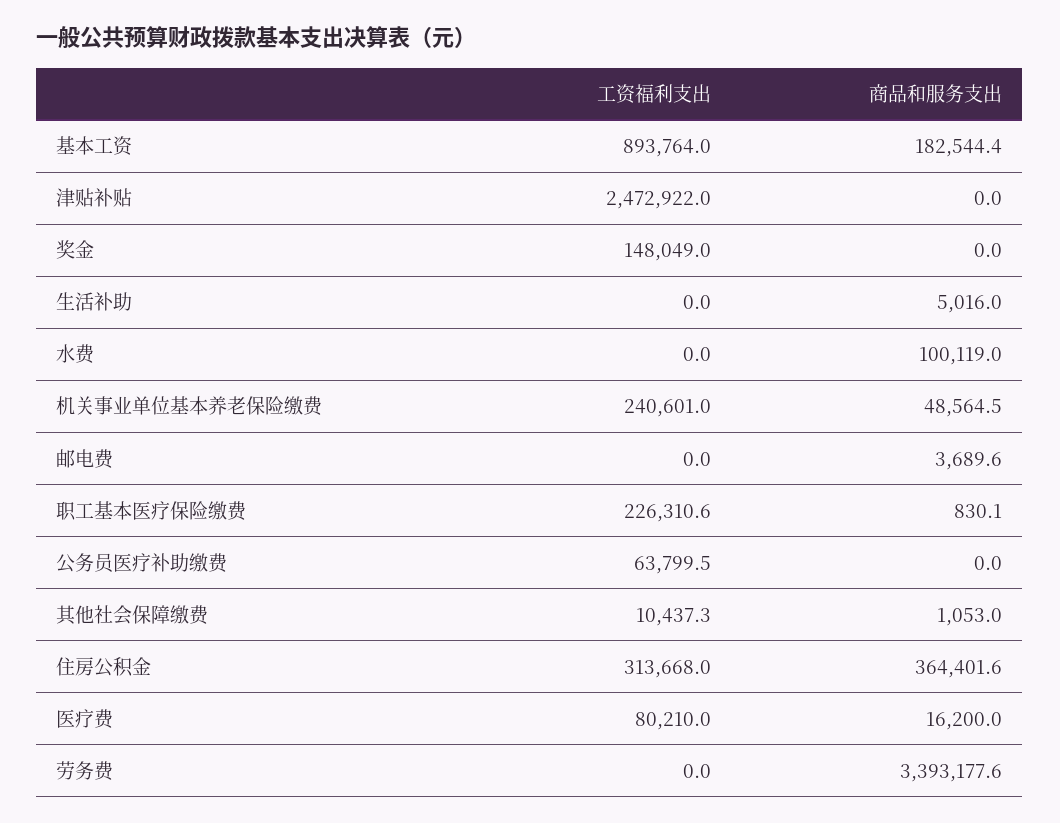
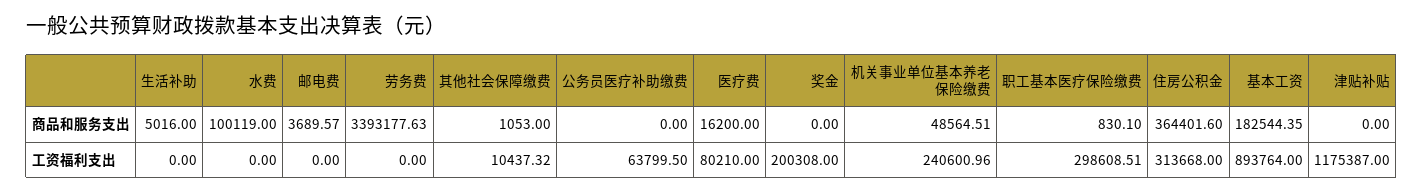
工资福利支出, 津贴补贴: 2472922 -> 1175387
工资福利支出, 奖金: 148049 -> 200308
工资福利支出, 职工基本医疗保险缴费: 226310.6 -> 298608.51

